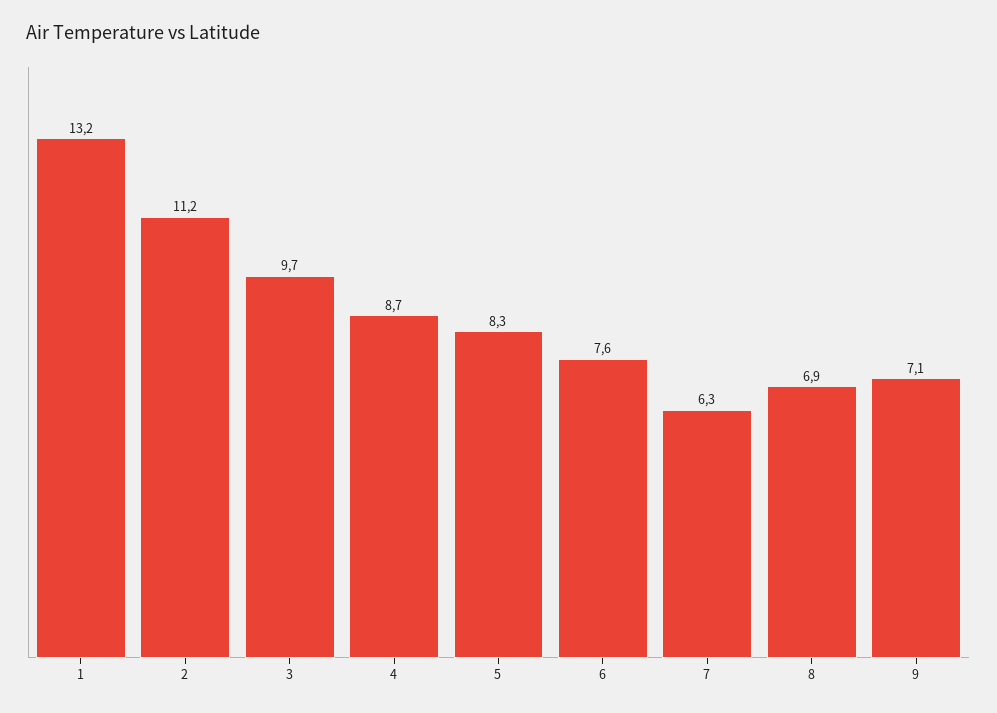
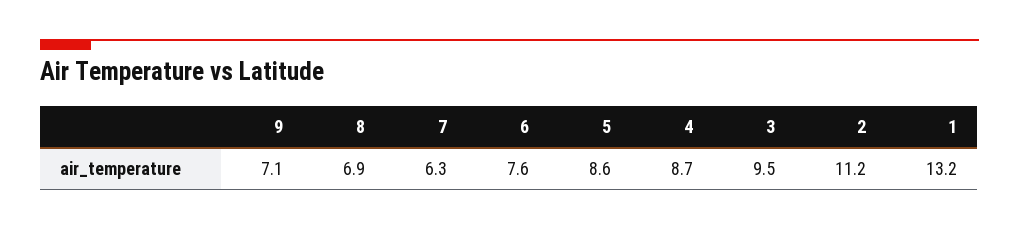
3: 9.7 -> 9.5
5: 8.3 -> 8.6

